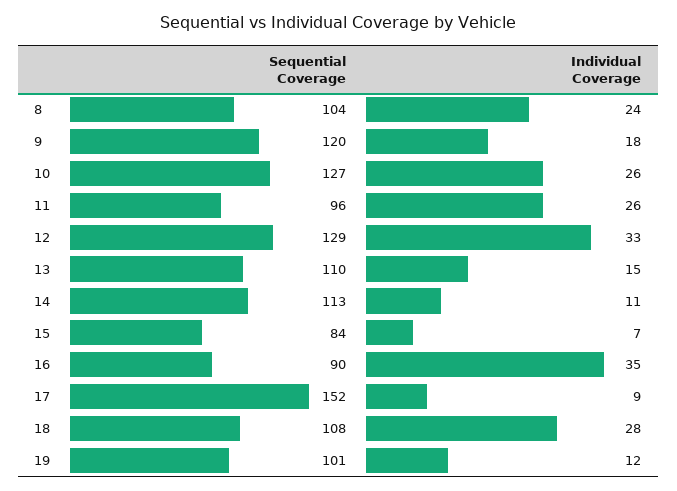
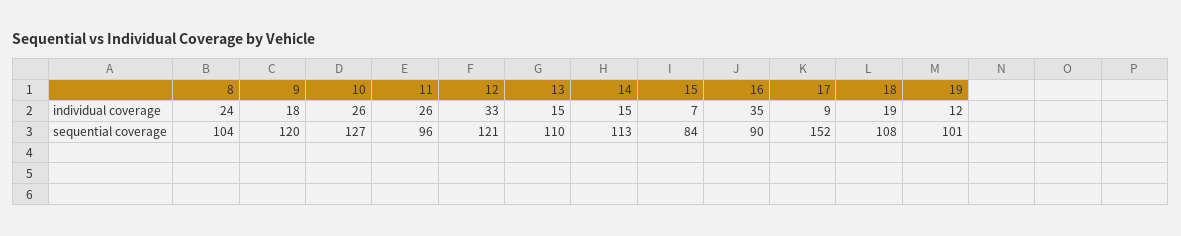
Sequential Coverage, 12: 129 -> 121
Individual Coverage, 14: 11 -> 15
Individual Coverage, 18: 28 -> 19

